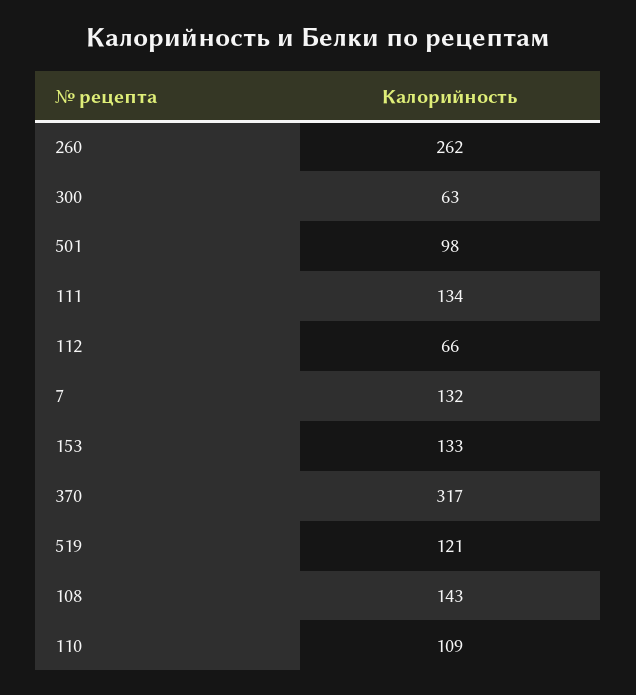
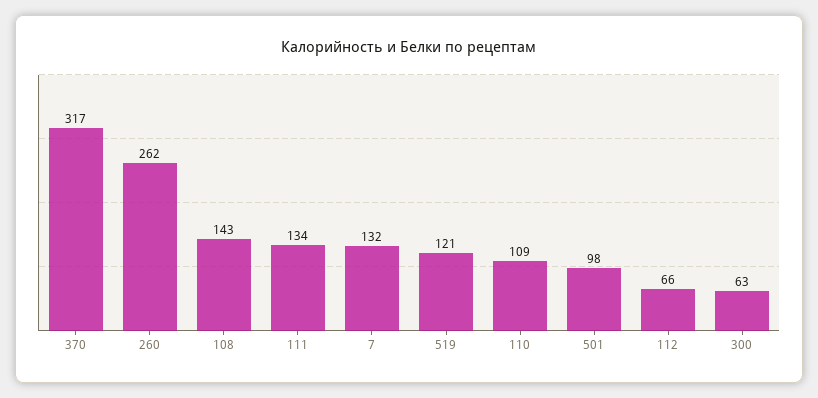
153: 133 -> none

